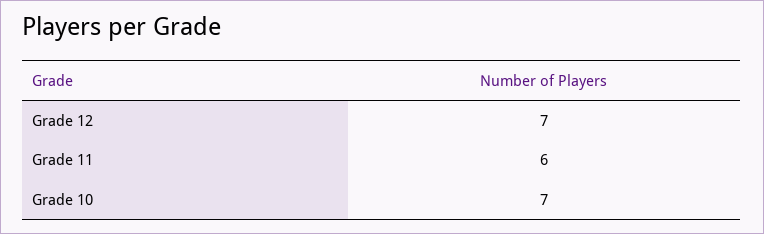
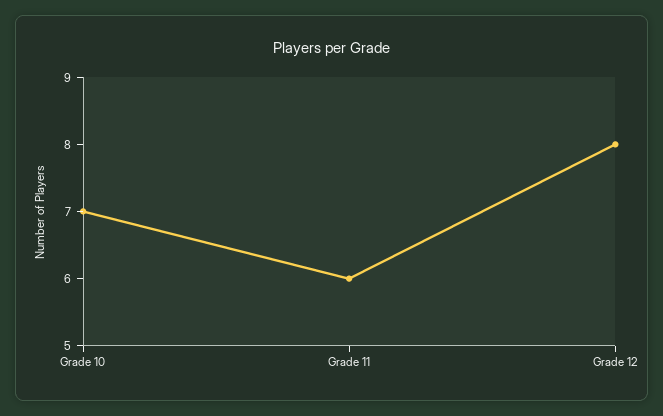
Grade 12: 7 -> 8

